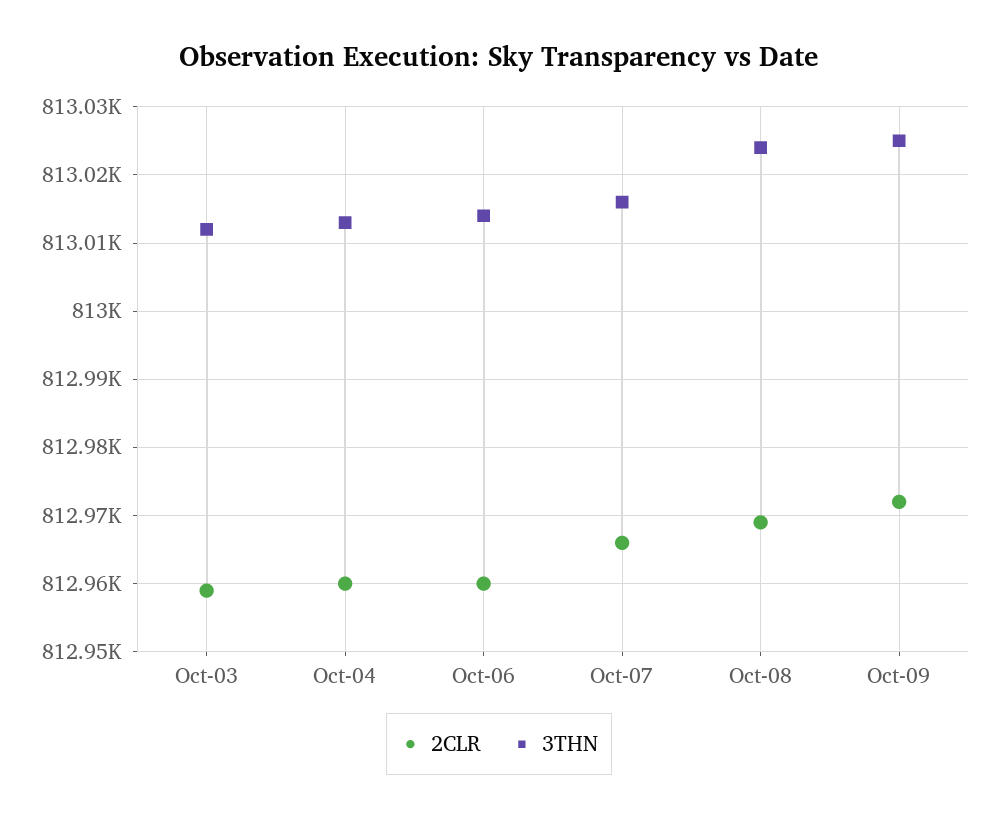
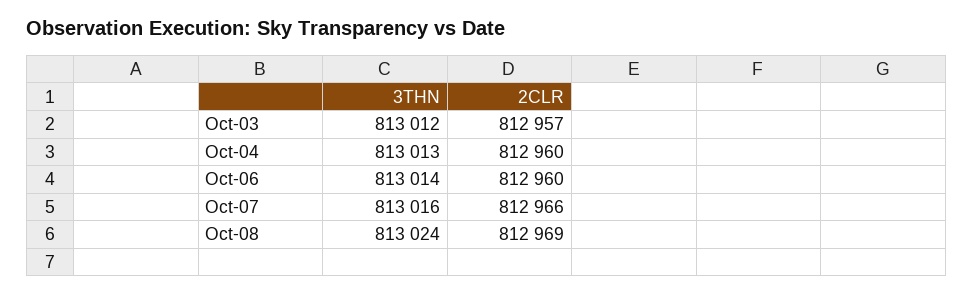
2CLR, Oct-03: 812959 -> 812957
2CLR, Oct-09: 812972 -> none
3THN, Oct-09: 813025 -> none

